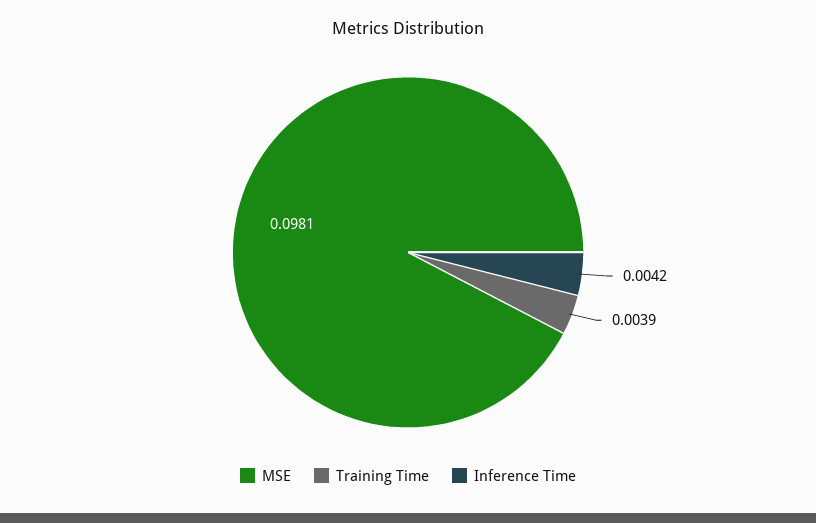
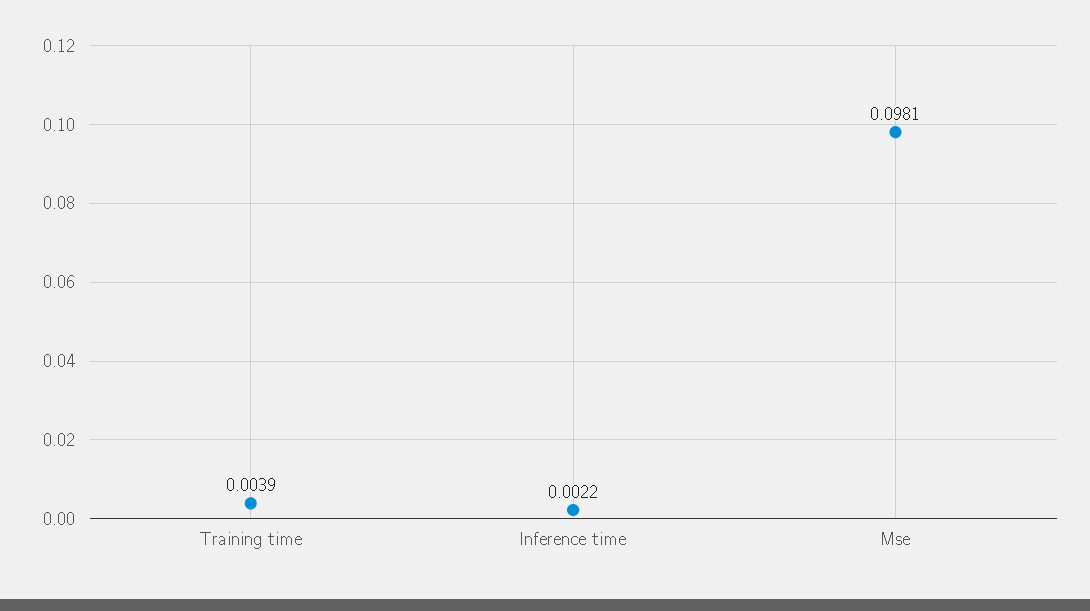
Inference Time: 0.0042 -> 0.0022

